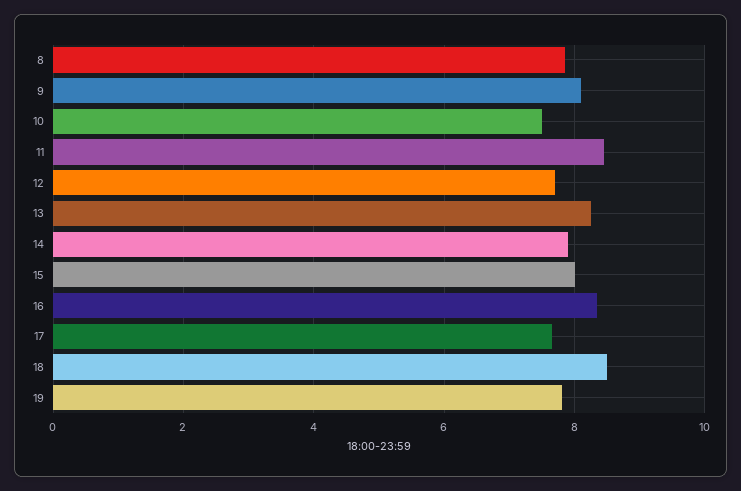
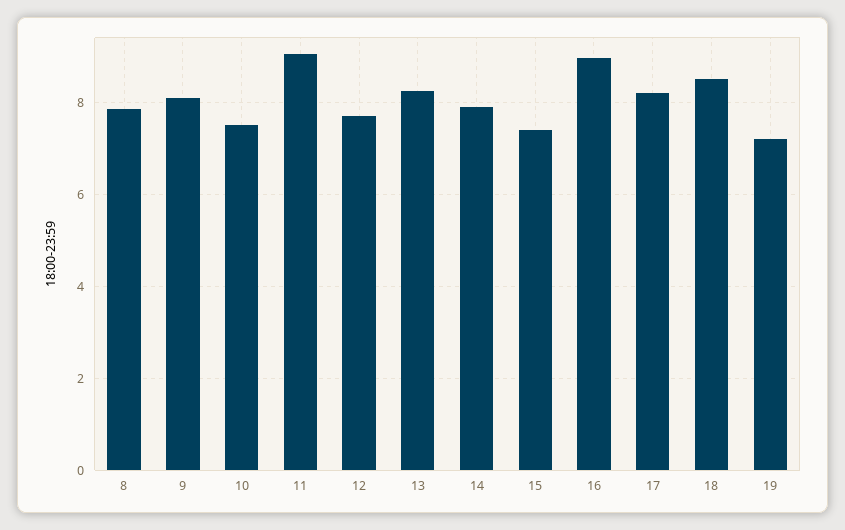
11: 8.4 -> 9
15: 8 -> 7.4
16: 8.4 -> 9
17: 7.6 -> 8.2
19: 7.8 -> 7.2

